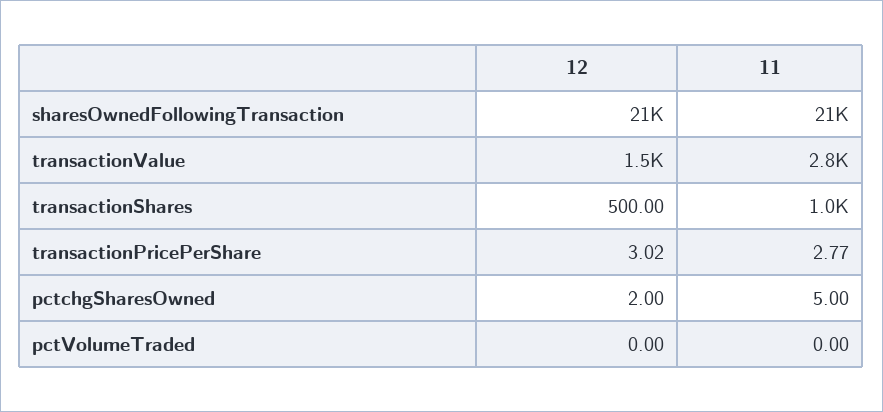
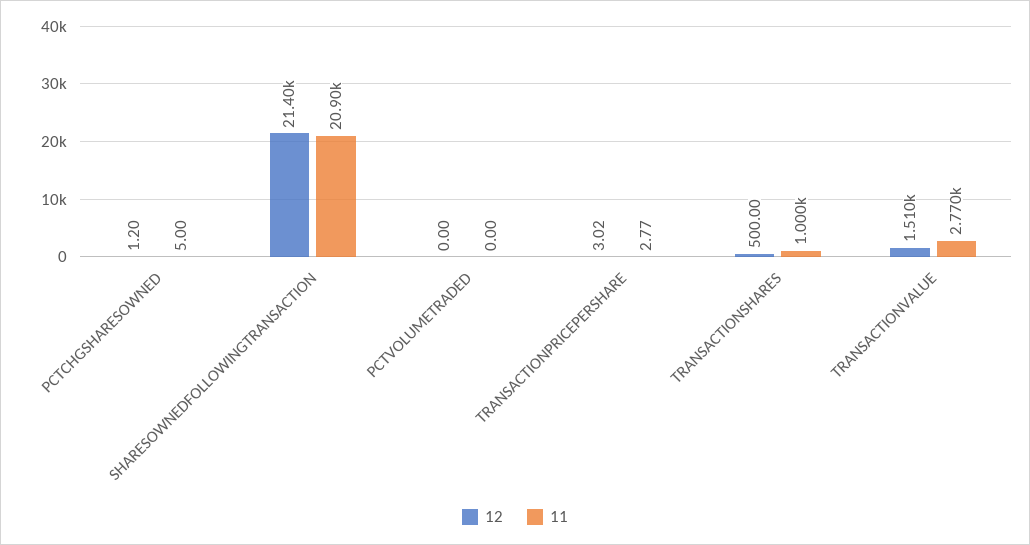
12, pctchgSharesOwned: 2 -> 1.2

